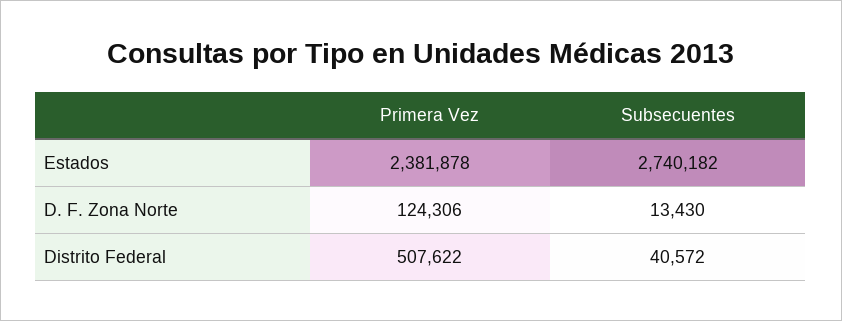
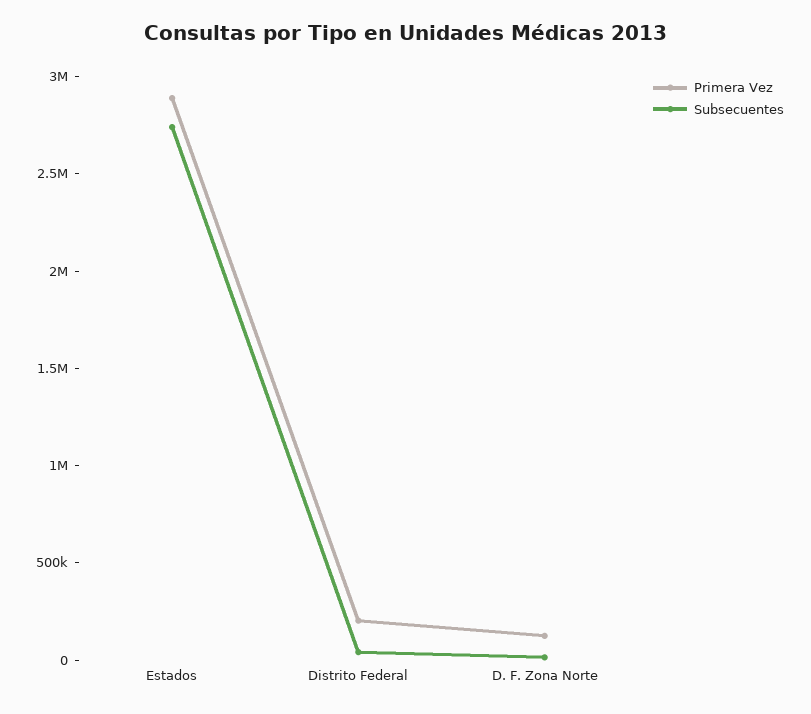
Primera Vez, Estados: 2381878 -> 2900000
Primera Vez, Distrito Federal: 507622 -> 200000

